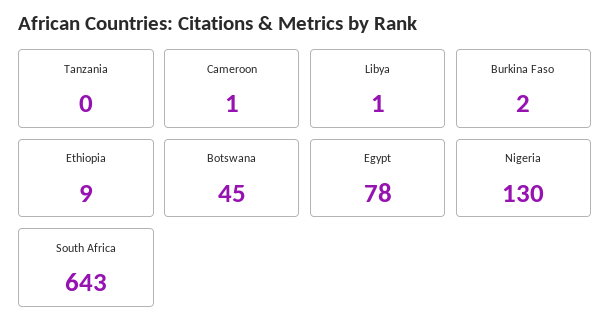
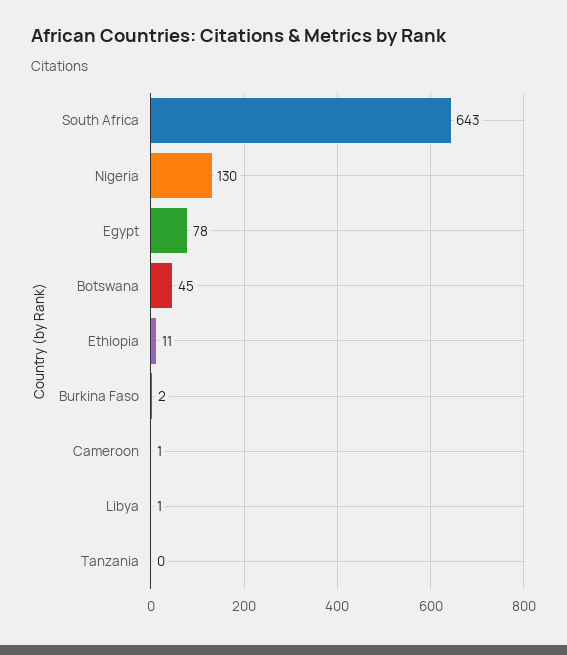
Ethiopia: 9 -> 11

